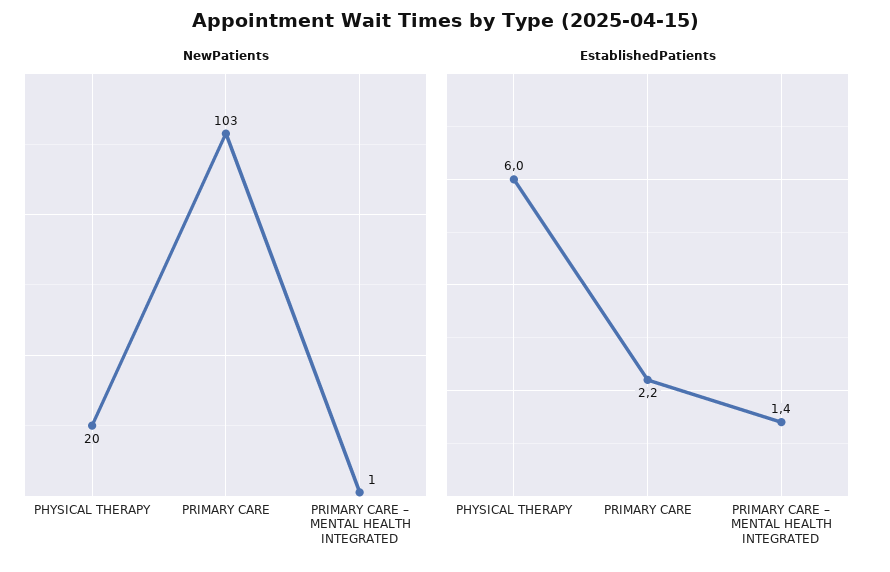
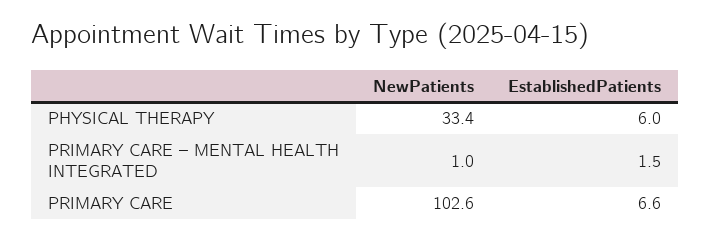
NewPatients, PHYSICAL THERAPY: 20 -> 33.4
EstablishedPatients, PRIMARY CARE: 2.2 -> 6.6
EstablishedPatients, PRIMARY CARE – MENTAL HEALTH INTEGRATED: 1.4 -> 1.5

